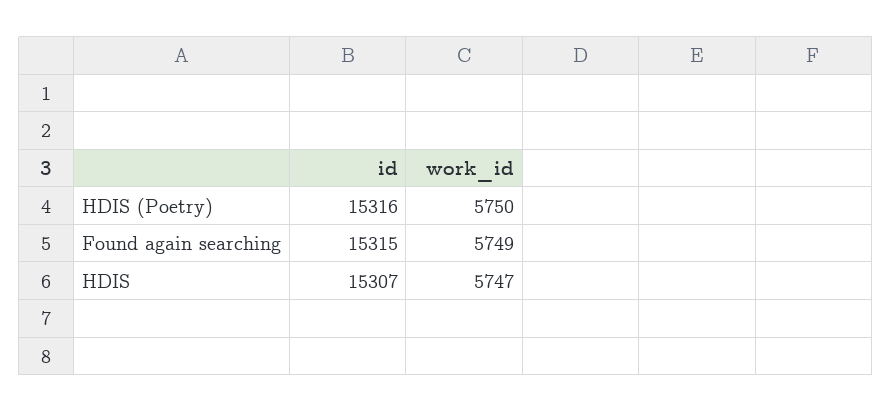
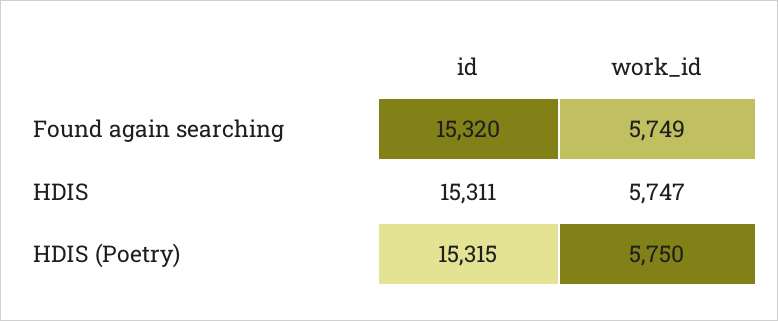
id, HDIS (Poetry): 15316 -> 15315
id, Found again searching: 15315 -> 15320
id, HDIS: 15307 -> 15311

